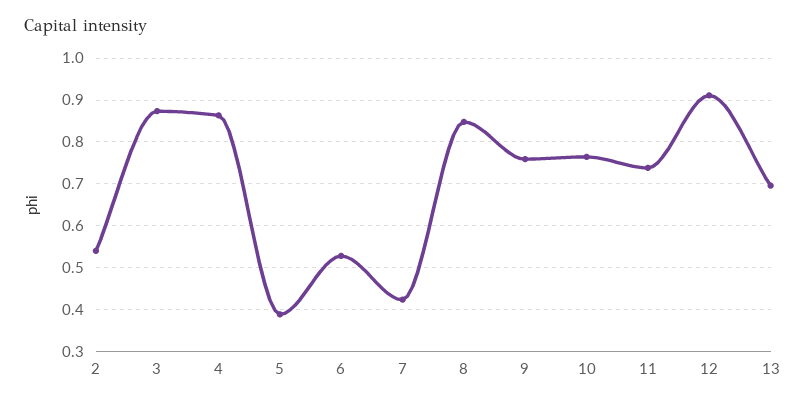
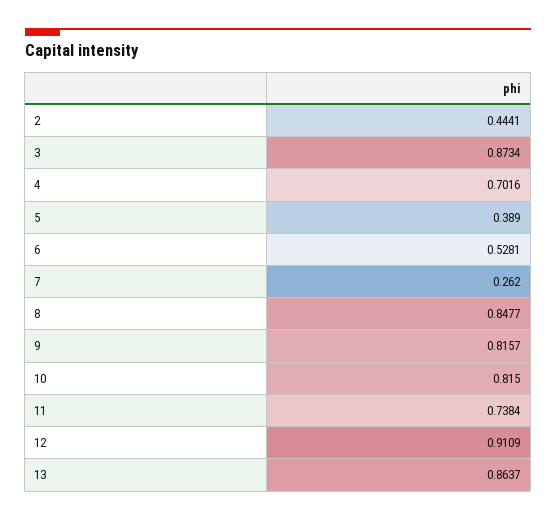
2: 0.54 -> 0.4441
4: 0.86 -> 0.7016
7: 0.42 -> 0.262
9: 0.76 -> 0.8157
10: 0.76 -> 0.815
13: 0.7 -> 0.8637

